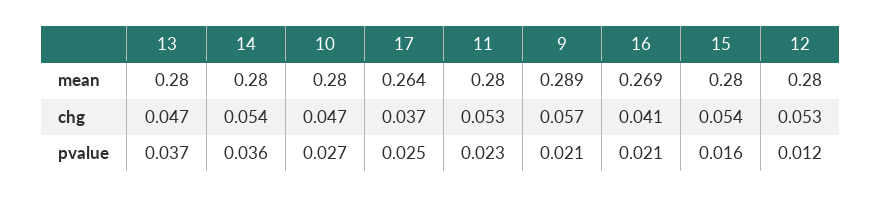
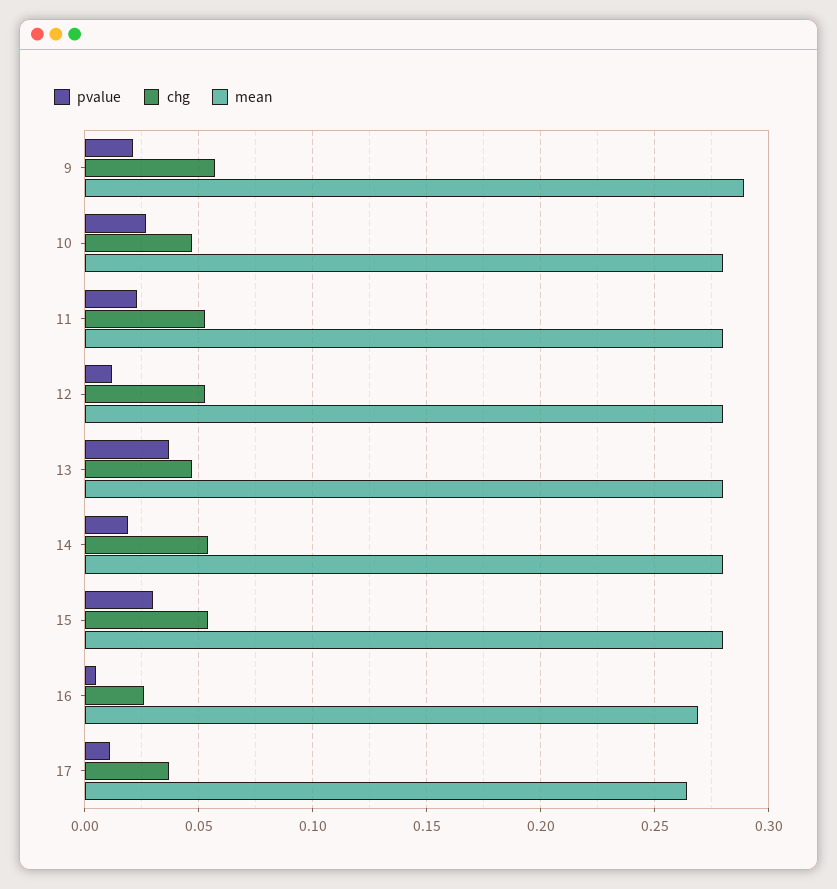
chg, 16: 0.041 -> 0.025
pvalue, 14: 0.036 -> 0.02
pvalue, 17: 0.025 -> 0.01
pvalue, 16: 0.021 -> 0.005
pvalue, 15: 0.016 -> 0.03

